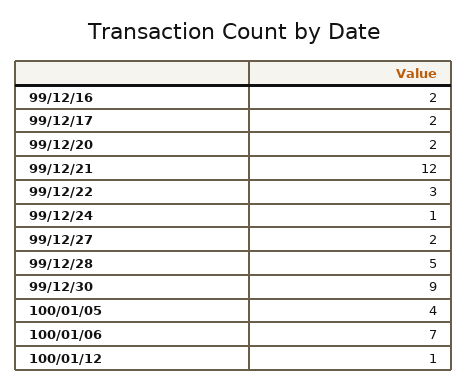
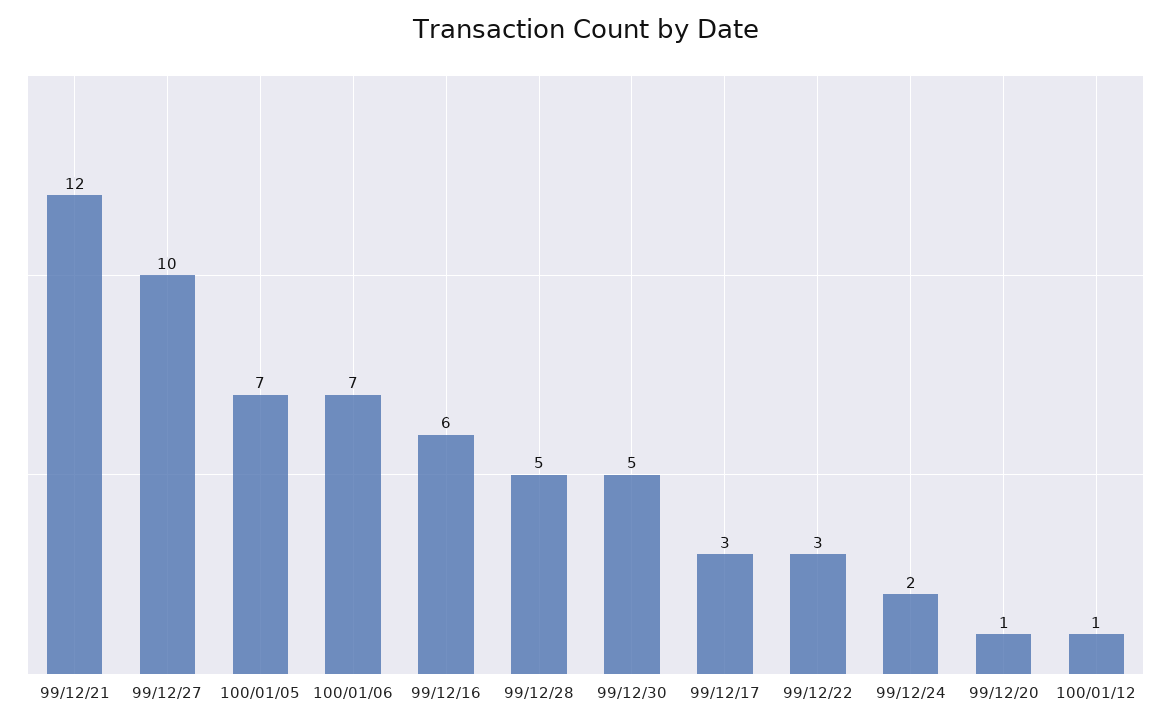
99/12/16: 2 -> 6
99/12/17: 2 -> 3
99/12/20: 2 -> 1
99/12/24: 1 -> 2
99/12/27: 2 -> 10
99/12/30: 9 -> 5
100/01/05: 4 -> 7

